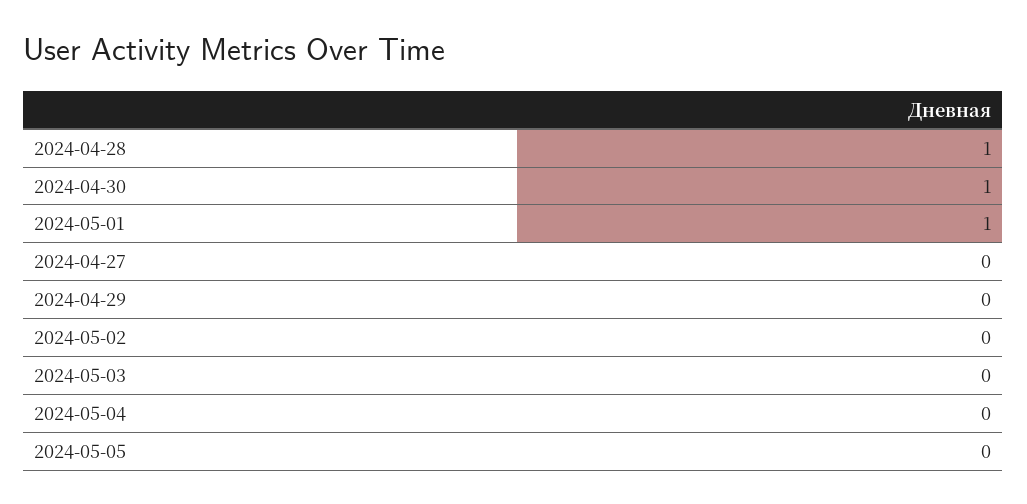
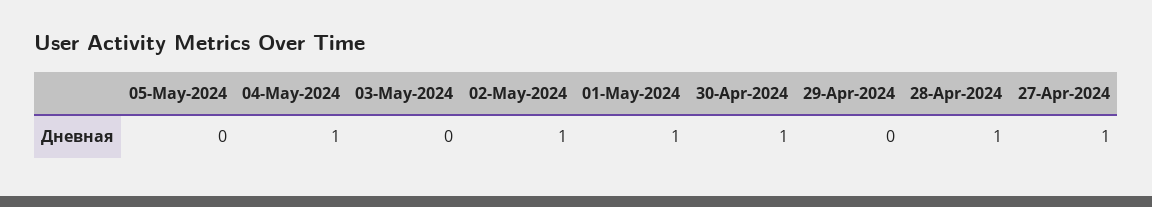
2024-04-27: 0 -> 1
2024-05-02: 0 -> 1
2024-05-04: 0 -> 1

